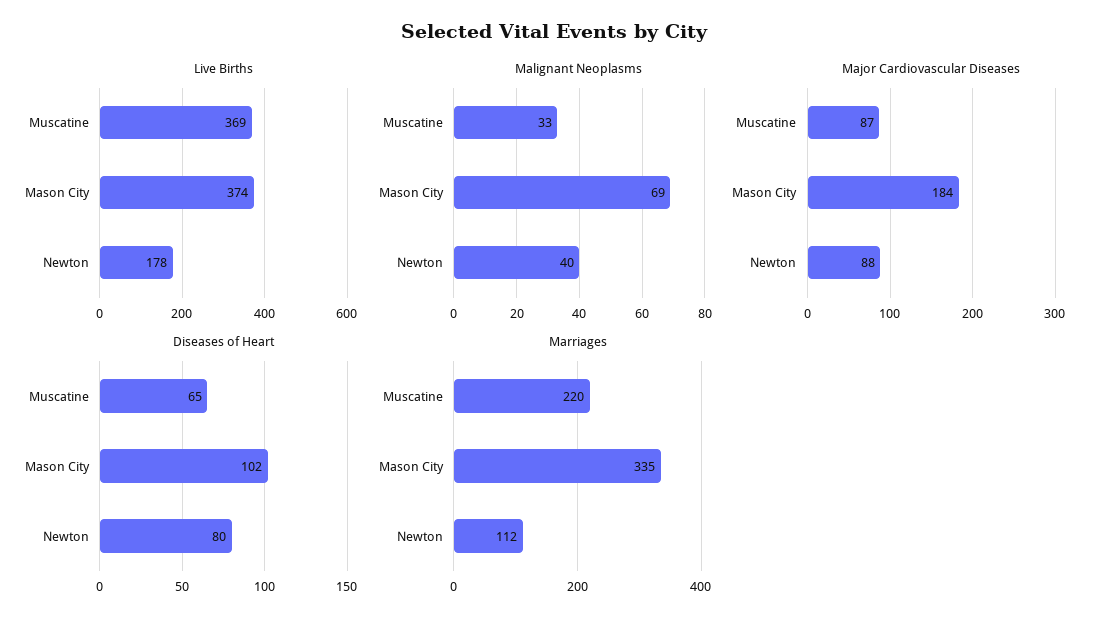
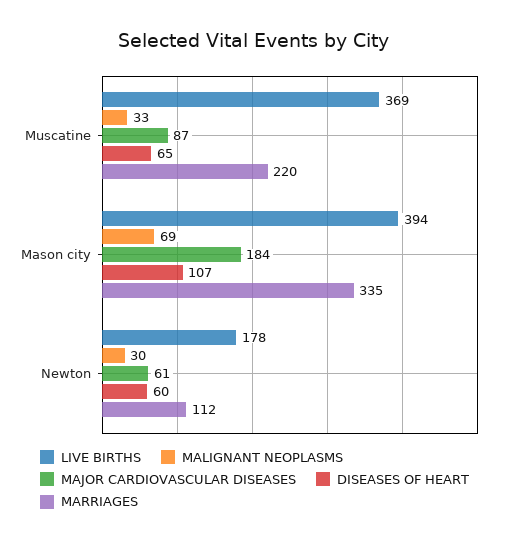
Live Births, Mason City: 374 -> 394
Malignant Neoplasms, Newton: 40 -> 30
Major Cardiovascular Diseases, Newton: 88 -> 61
Diseases of Heart, Mason City: 102 -> 107
Diseases of Heart, Newton: 80 -> 60

